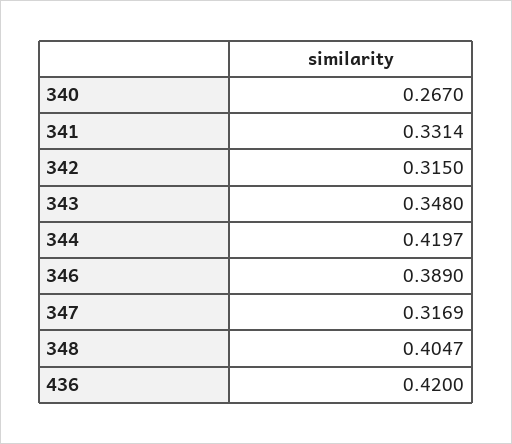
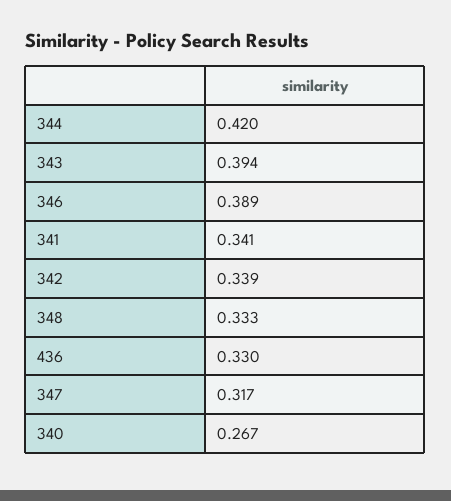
341: 0.3314 -> 0.341
342: 0.315 -> 0.339
343: 0.348 -> 0.394
348: 0.4047 -> 0.333
436: 0.42 -> 0.33

